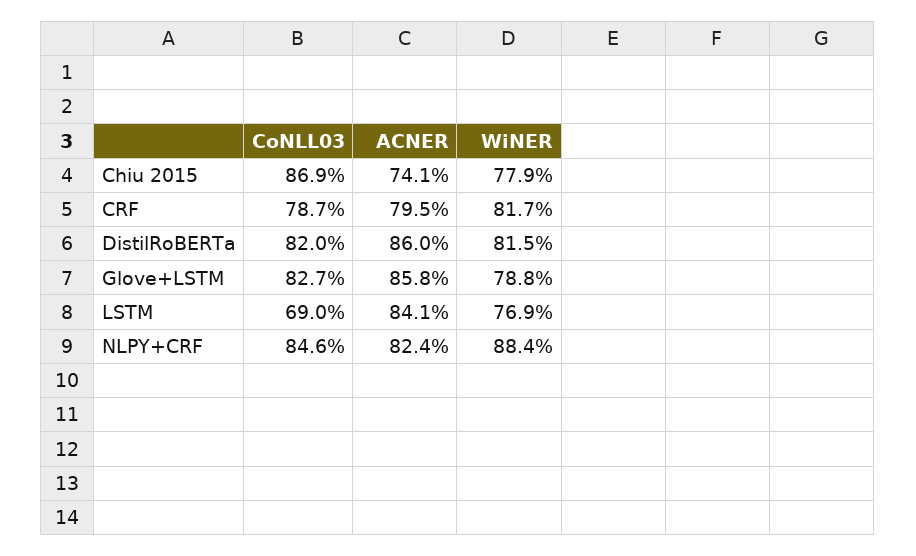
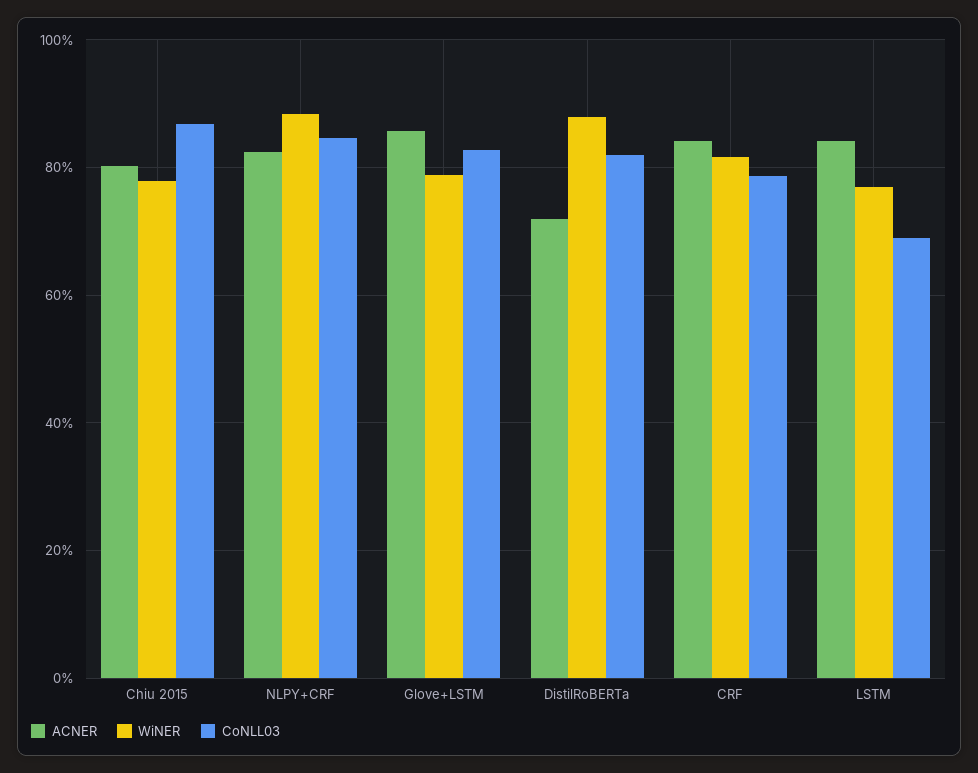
ACNER, Chiu 2015: 74.1 -> 80
ACNER, CRF: 79.5 -> 84
ACNER, DistilRoBERTa: 86 -> 72
WiNER, DistilRoBERTa: 81.5 -> 88

